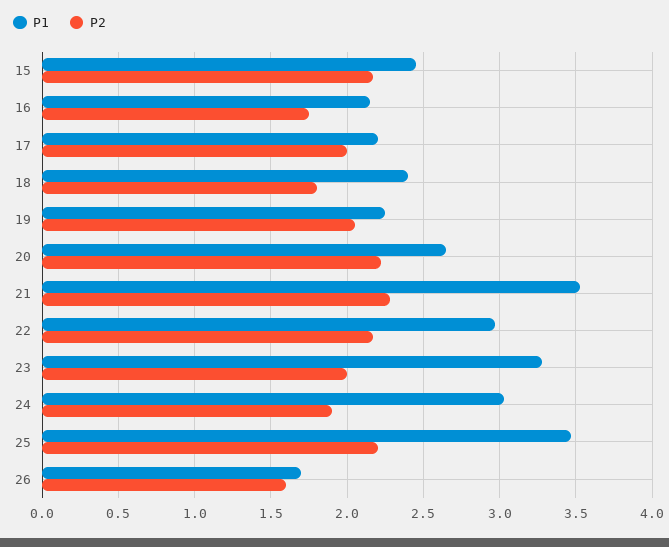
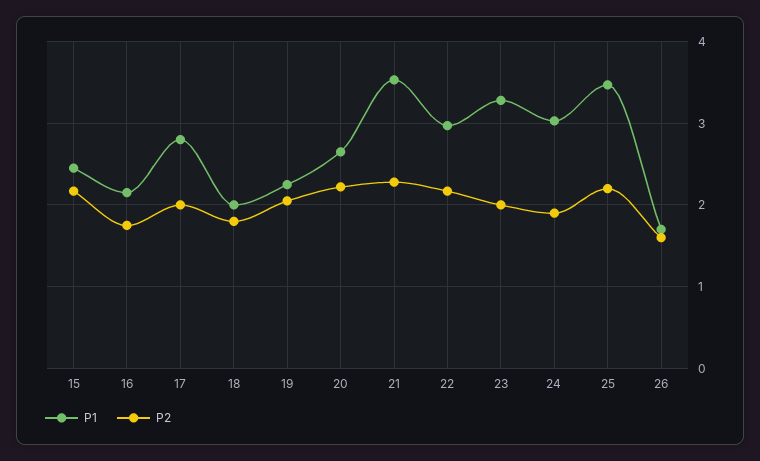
P1, 17: 2.2 -> 2.8
P1, 18: 2.4 -> 2

